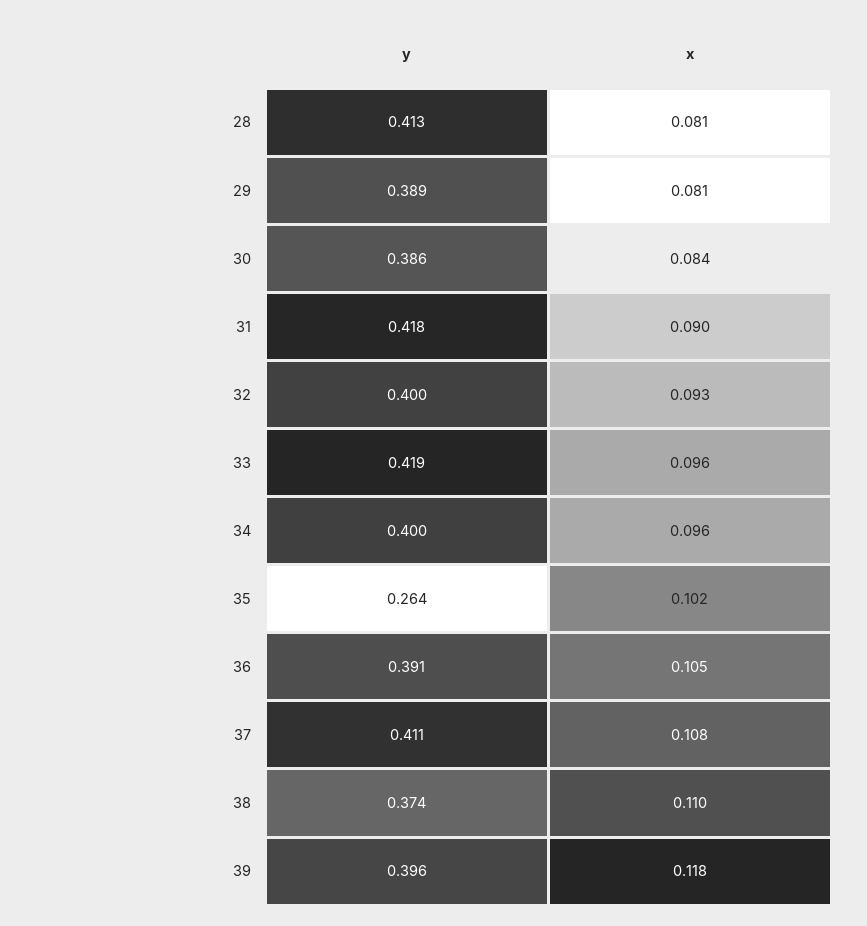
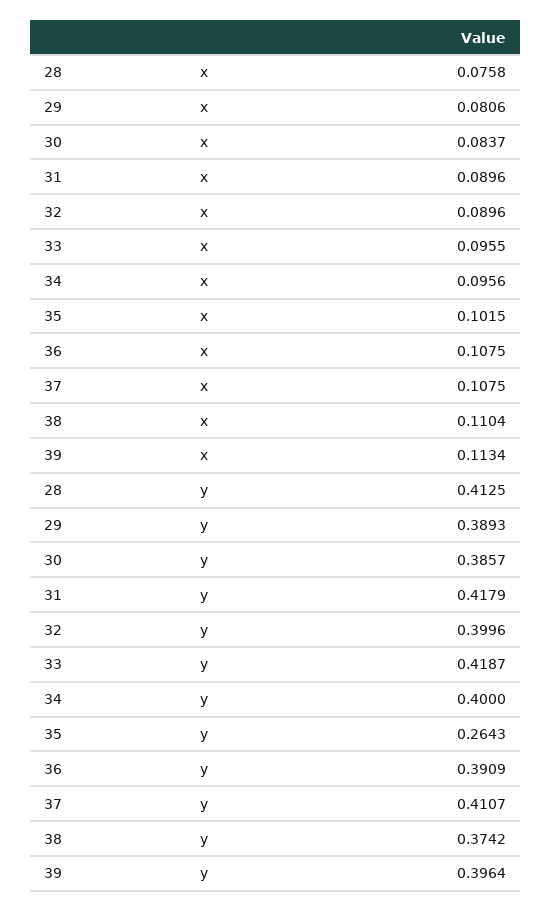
x, 28: 0.081 -> 0.0758
x, 32: 0.093 -> 0.0896
x, 36: 0.105 -> 0.1075
x, 39: 0.118 -> 0.1134

